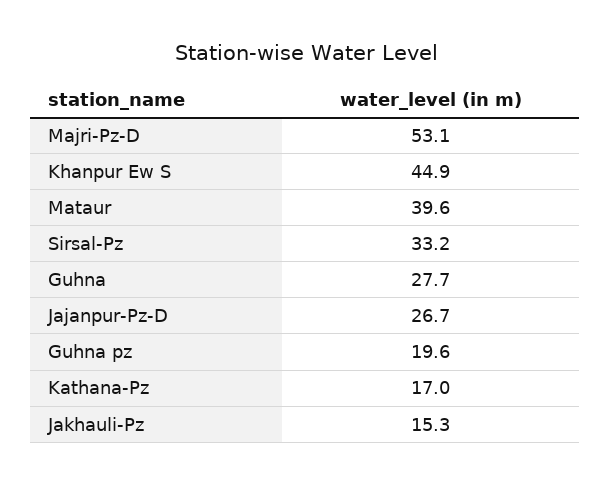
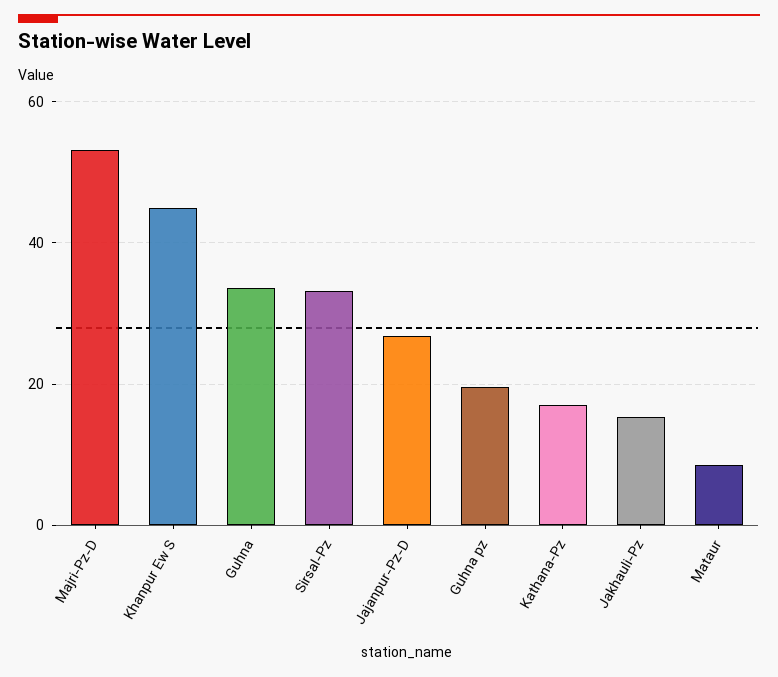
Mataur: 39.6 -> 8
Guhna: 27.7 -> 34

